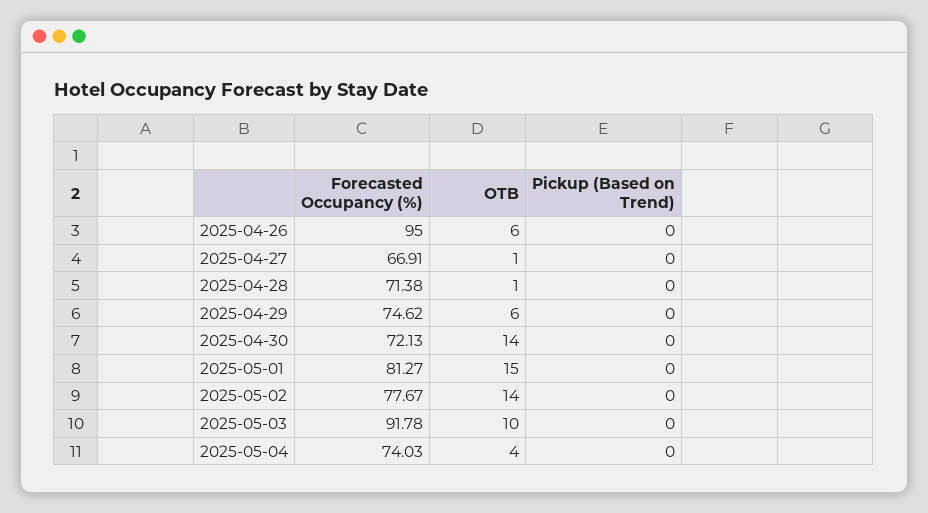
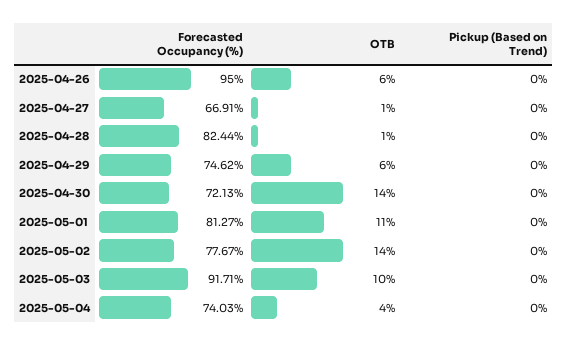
Forecasted Occupancy (%), 2025-04-28: 71.38 -> 82.44
OTB, 2025-05-01: 15 -> 11
Forecasted Occupancy (%), 2025-05-03: 91.78 -> 91.71

